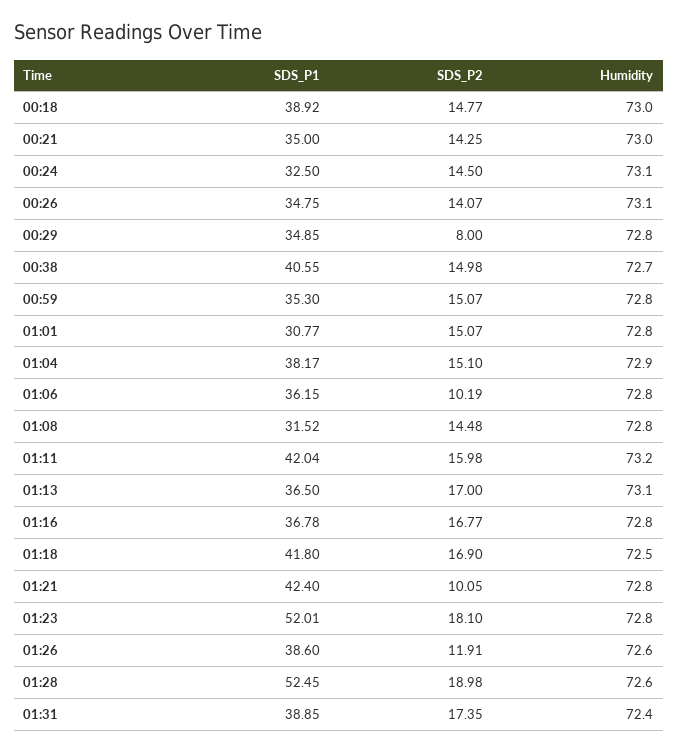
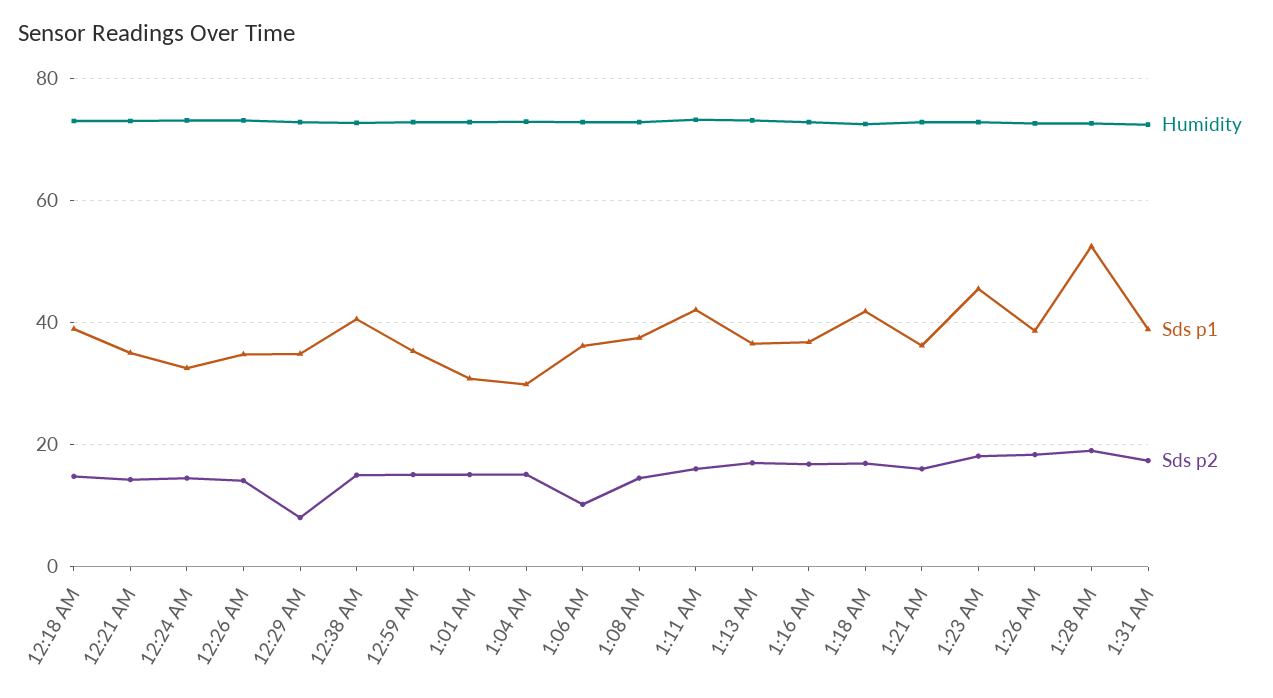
SDS_P1, 01:04: 38.17 -> 30
SDS_P1, 01:08: 31.52 -> 38
SDS_P1, 01:21: 42.4 -> 36
SDS_P2, 01:21: 10.05 -> 16
SDS_P1, 01:23: 52.01 -> 46
SDS_P2, 01:26: 11.91 -> 18

